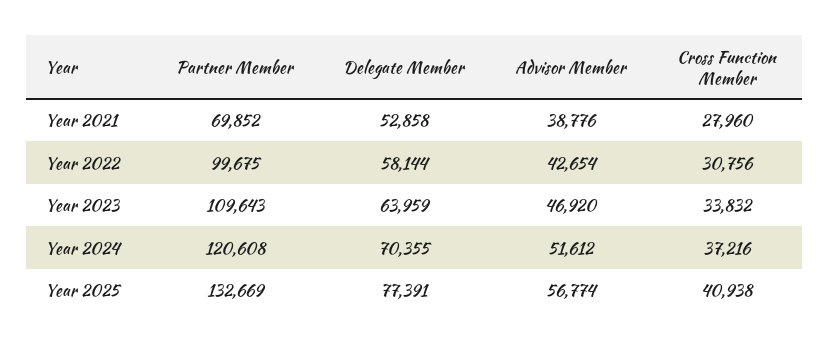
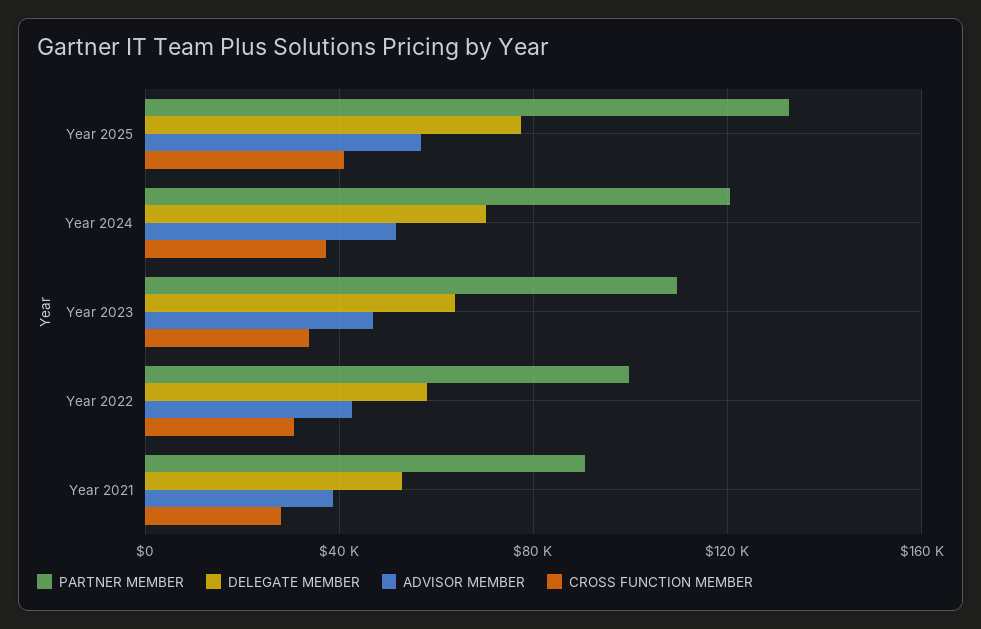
Partner Member, Year 2021: 69852 -> 90000

